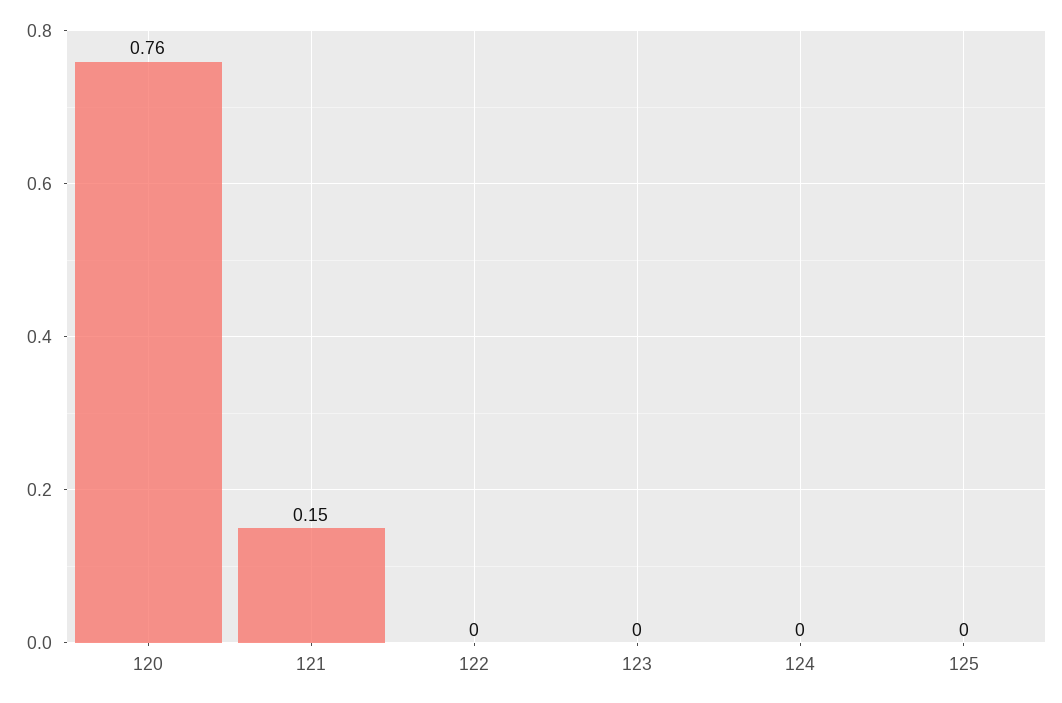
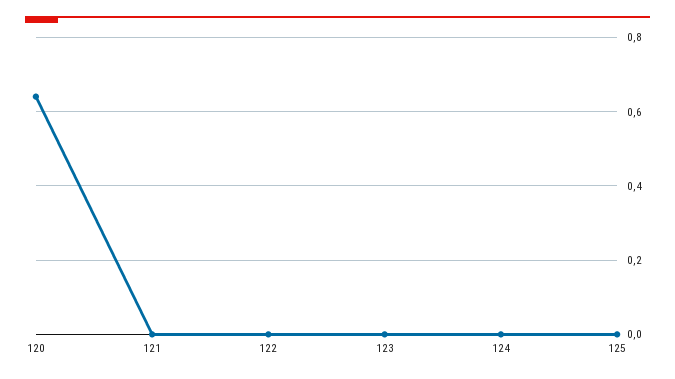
120: 0.76 -> 0.65
121: 0.15 -> 0

